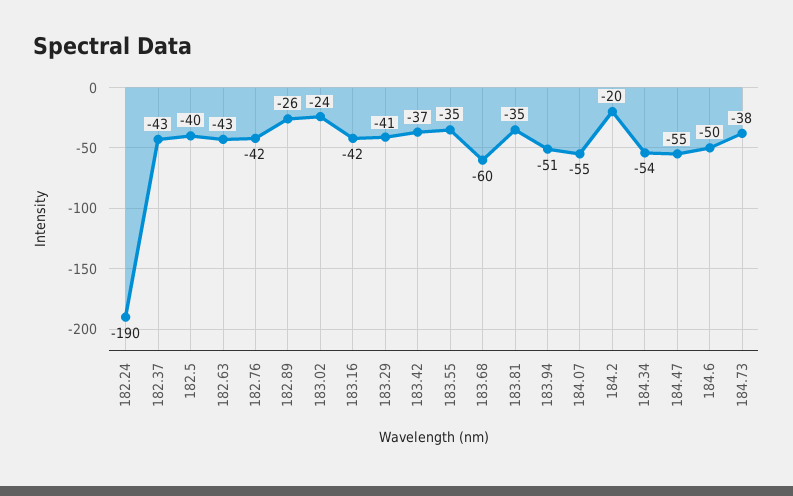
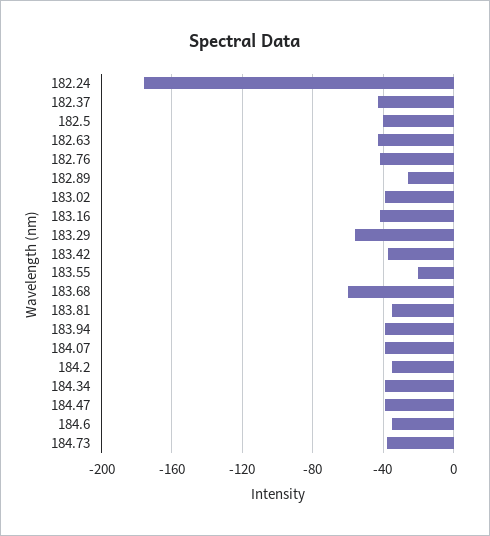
182.24: -190 -> -175
183.02: -24 -> -40
183.29: -41 -> -55
183.55: -35 -> -20
183.94: -51 -> -40
184.07: -55 -> -40
184.2: -20 -> -35
184.34: -54 -> -40
184.47: -55 -> -40
184.6: -50 -> -35

